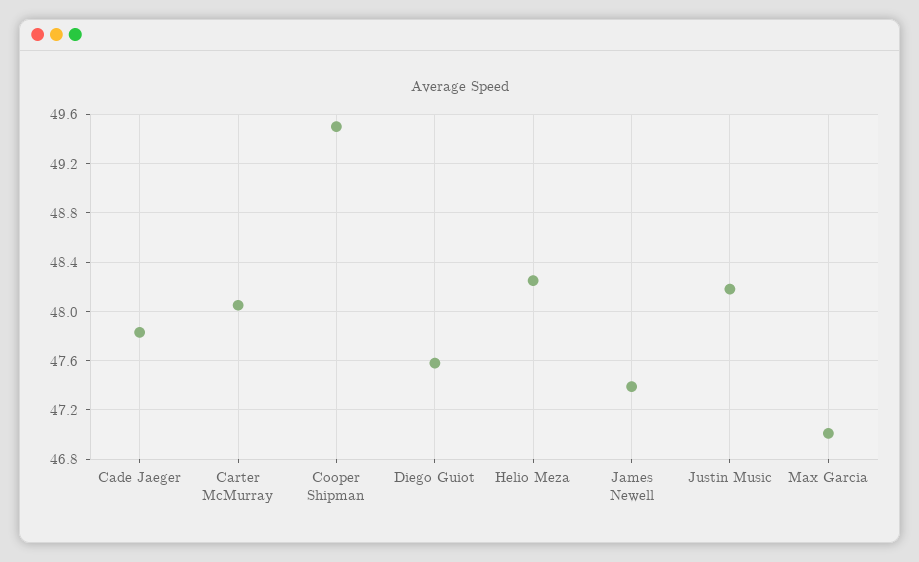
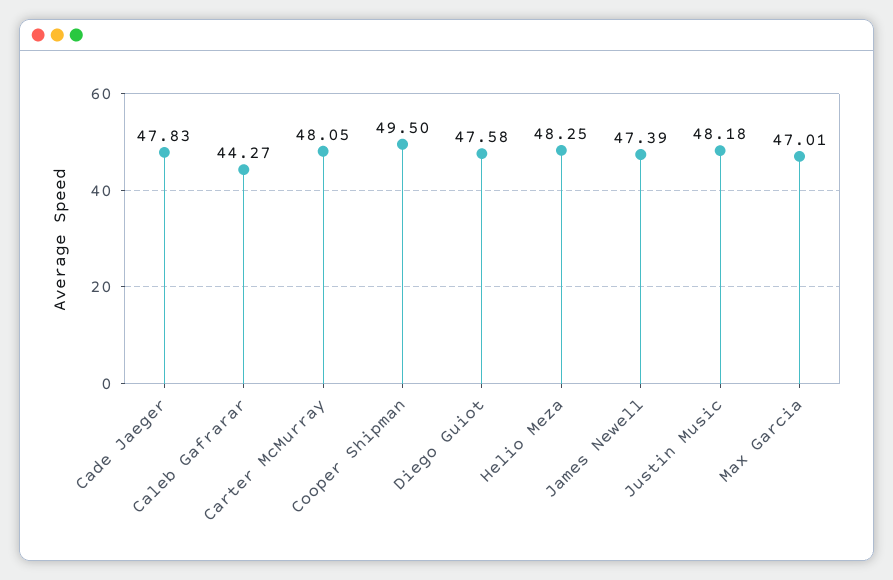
Caleb Gafrarar: none -> 44.27

